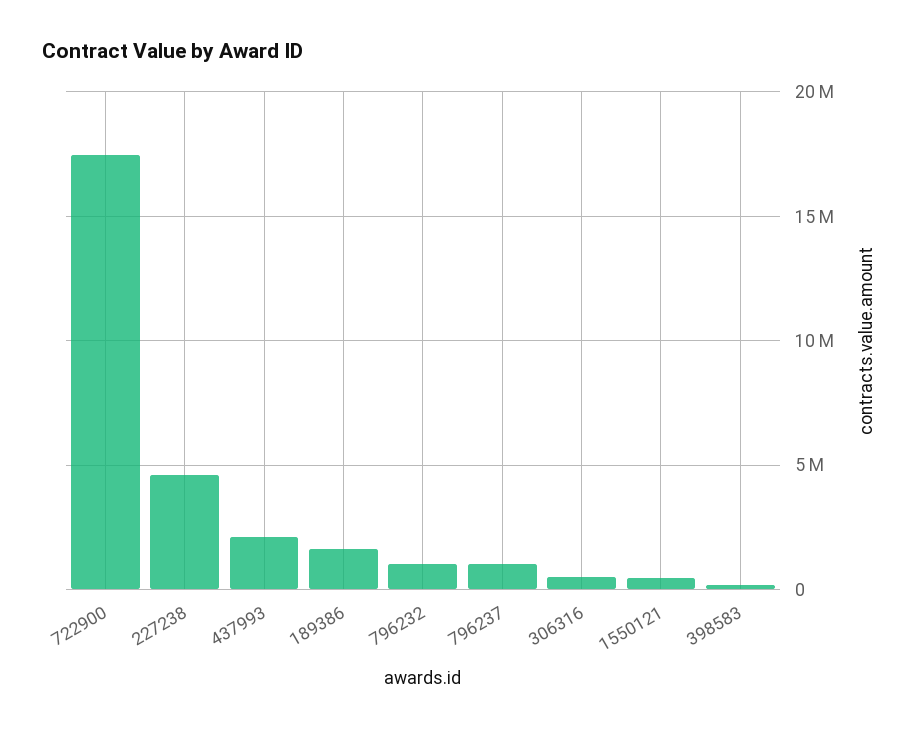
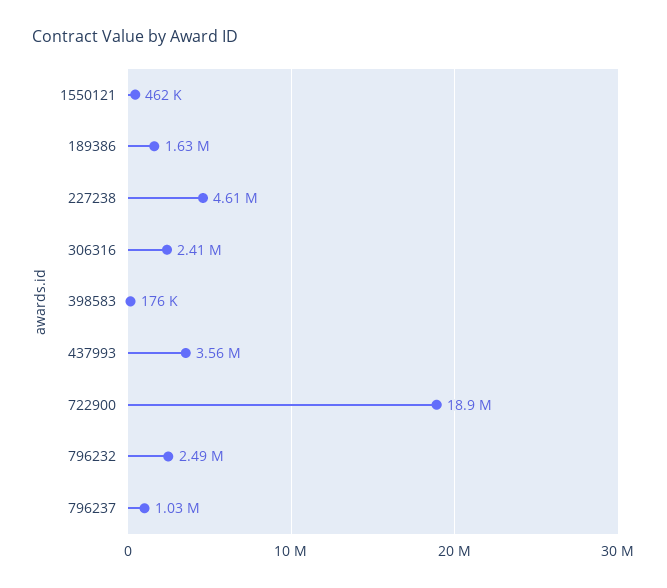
722900: 17500000 -> 18900000
437993: 2000000 -> 3560000
796232: 1000000 -> 2490000
306316: 500000 -> 2410000

